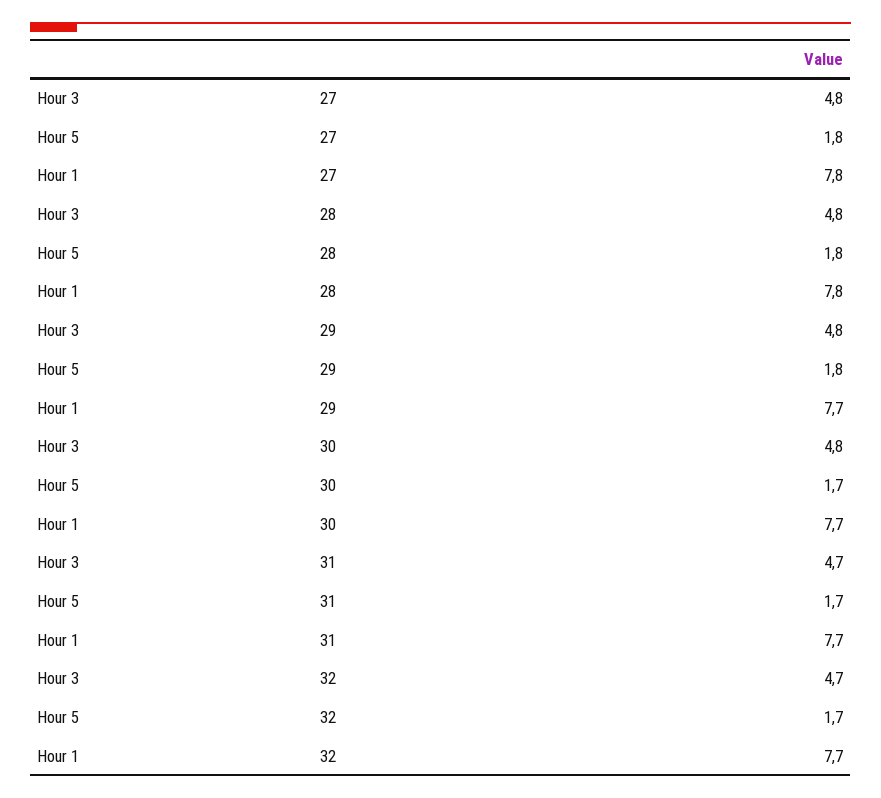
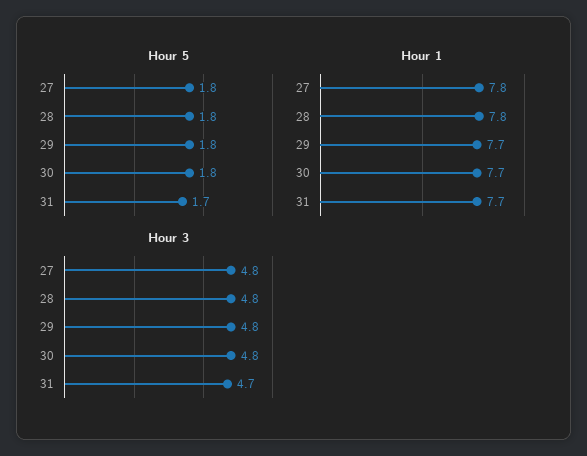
Hour 5, 30: 1.7 -> 1.8
Hour 3, 32: 4.7 -> none
Hour 5, 32: 1.7 -> none
Hour 1, 32: 7.7 -> none

